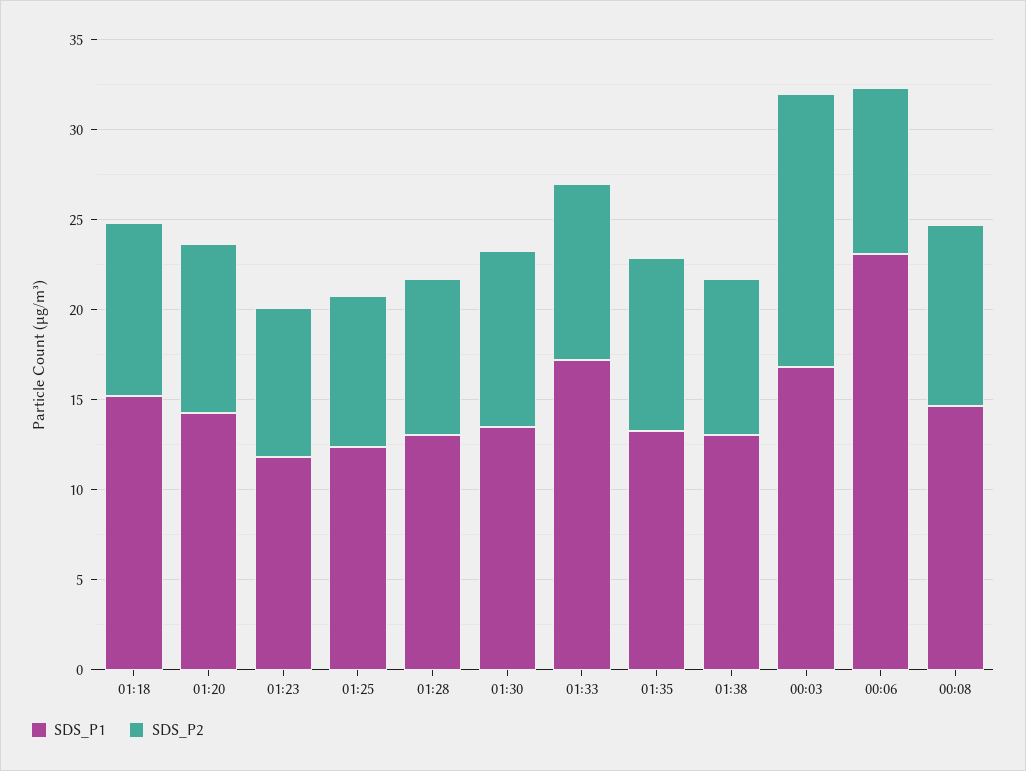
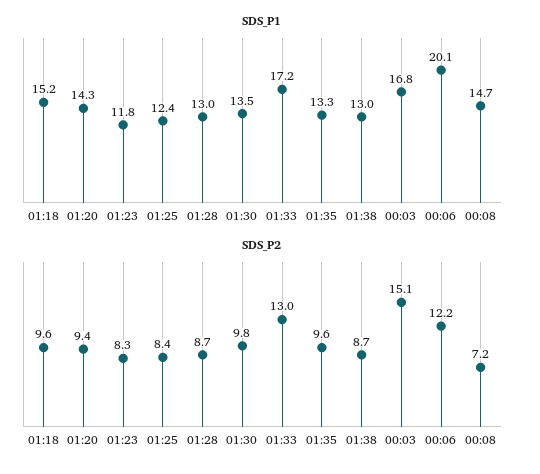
SDS_P2, 01:33: 10 -> 13
SDS_P1, 00:06: 23 -> 20.1
SDS_P2, 00:06: 9 -> 12.2
SDS_P2, 00:08: 10 -> 7.2

